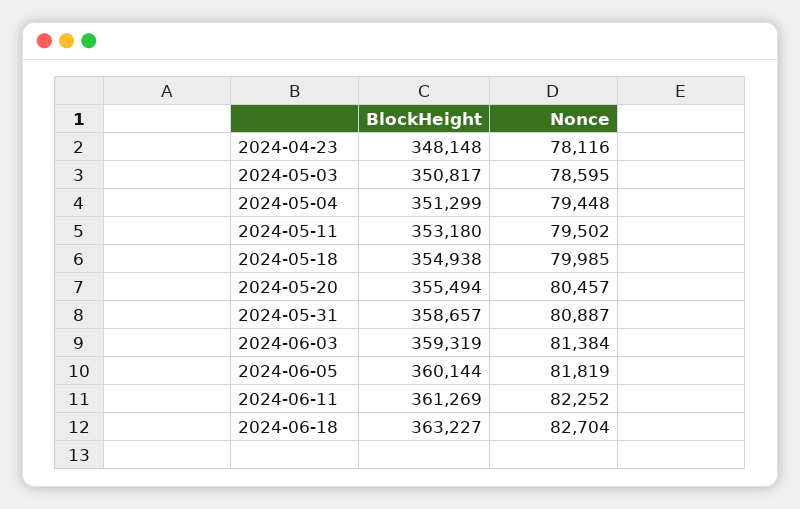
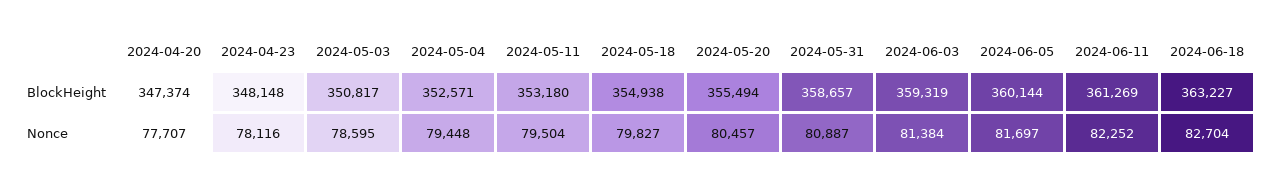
BlockHeight, 2024-05-04: 351299 -> 352571
Nonce, 2024-05-11: 79502 -> 79504
Nonce, 2024-05-18: 79985 -> 79827
Nonce, 2024-06-05: 81819 -> 81697
BlockHeight, 2024-04-20: none -> 347374
Nonce, 2024-04-20: none -> 77707

